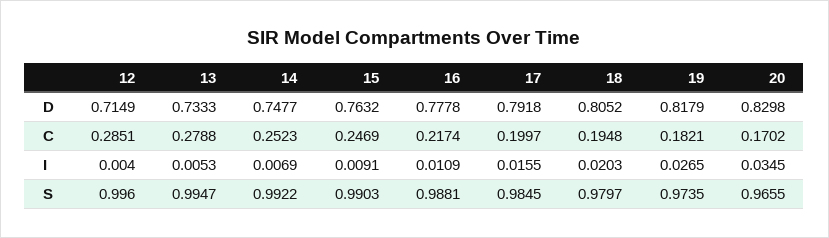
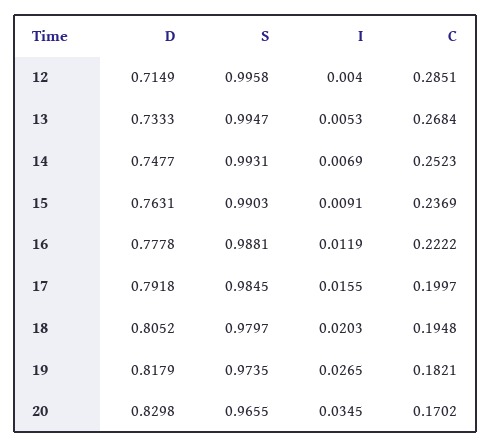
15, D: 0.7632 -> 0.7631
13, C: 0.2788 -> 0.2684
15, C: 0.2469 -> 0.2369
16, C: 0.2174 -> 0.2222
16, I: 0.0109 -> 0.0119
12, S: 0.996 -> 0.9958
14, S: 0.9922 -> 0.9931

